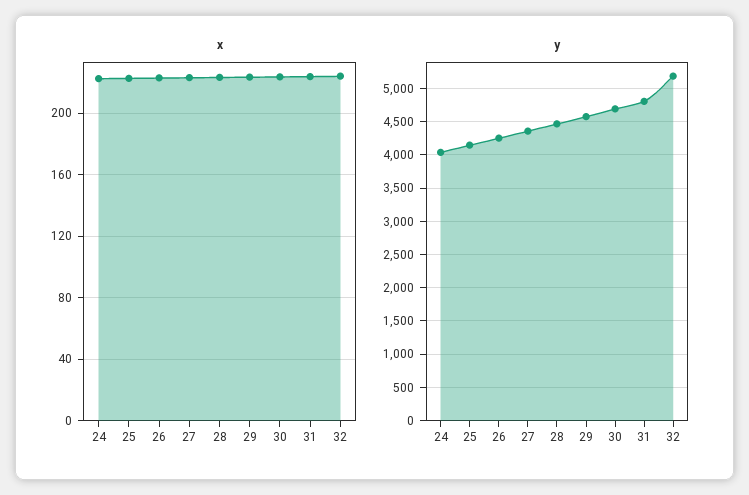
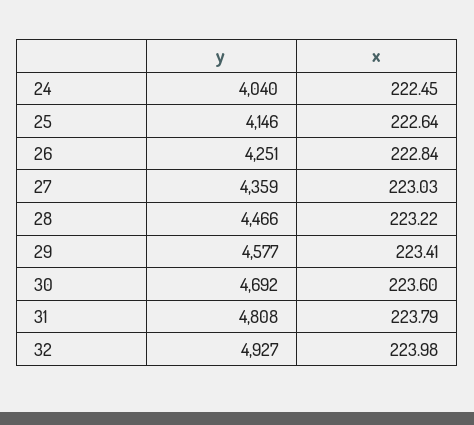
y, 32: 5200 -> 4927

